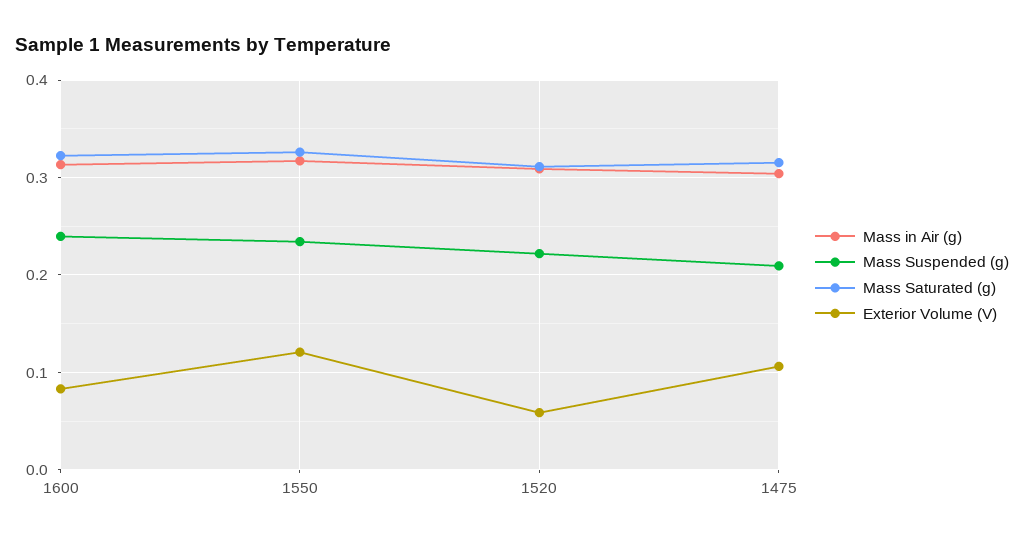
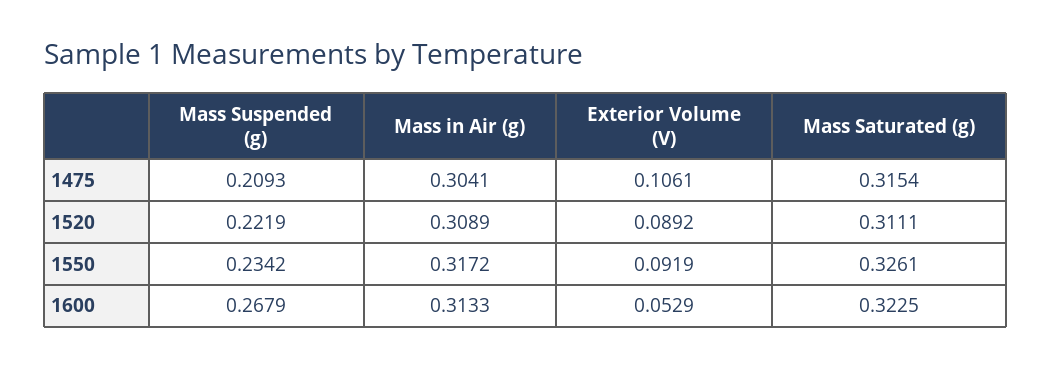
Mass Suspended (g), 1600: 0.24 -> 0.2679
Exterior Volume (V), 1600: 0.08 -> 0.0529
Exterior Volume (V), 1550: 0.12 -> 0.0919
Exterior Volume (V), 1520: 0.06 -> 0.0892

